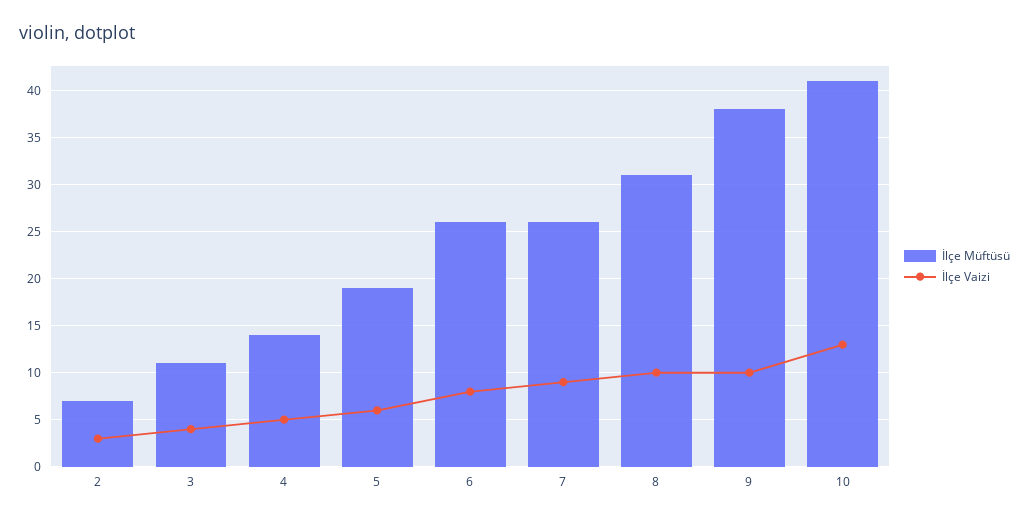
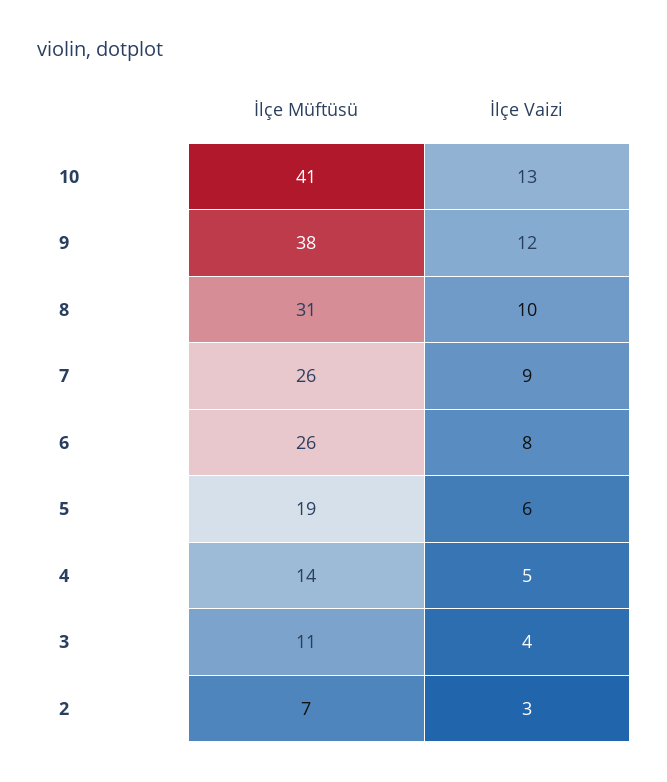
İlçe Vaizi, 9: 10 -> 12

